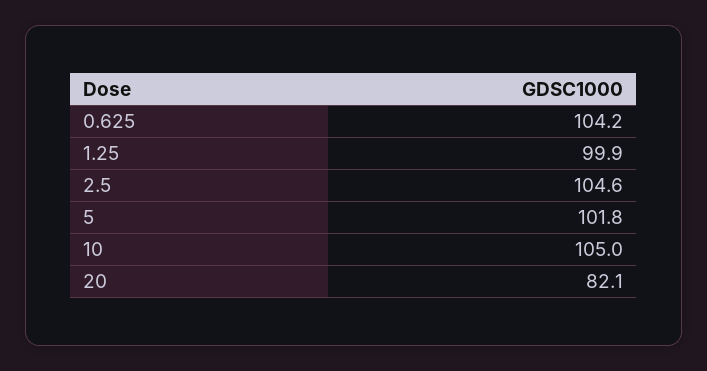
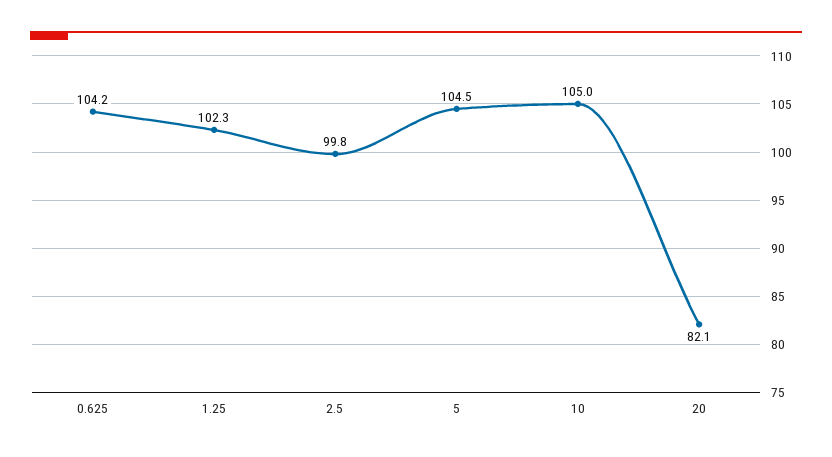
1.25: 99.9 -> 102.3
2.5: 104.6 -> 99.8
5: 101.8 -> 104.5

